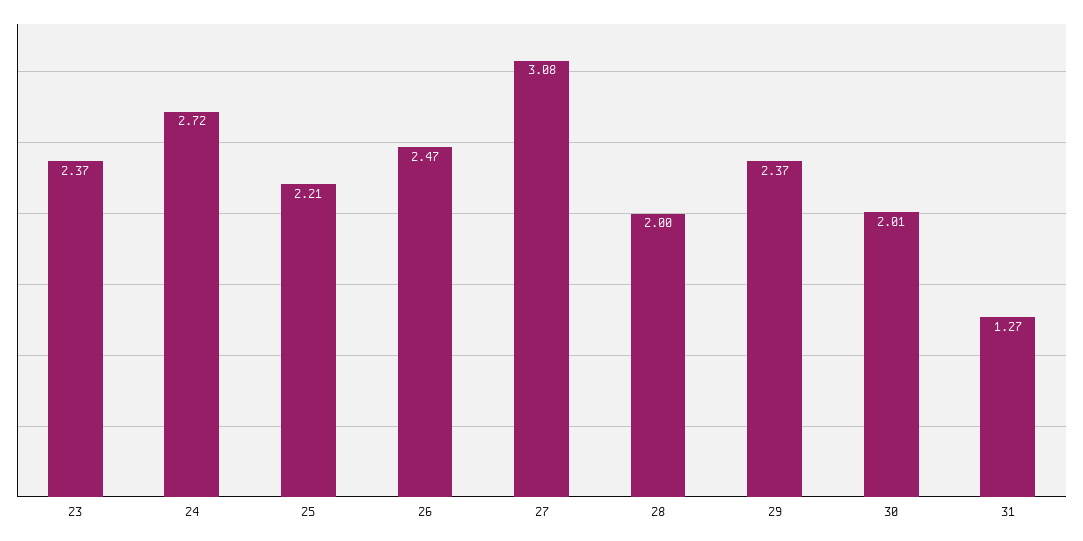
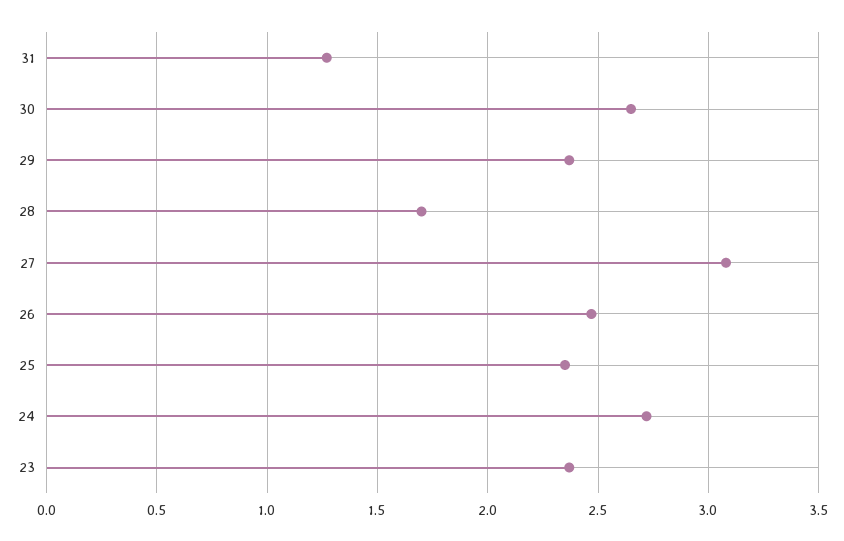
25: 2.21 -> 2.35
28: 2 -> 1.7
30: 2.01 -> 2.65

